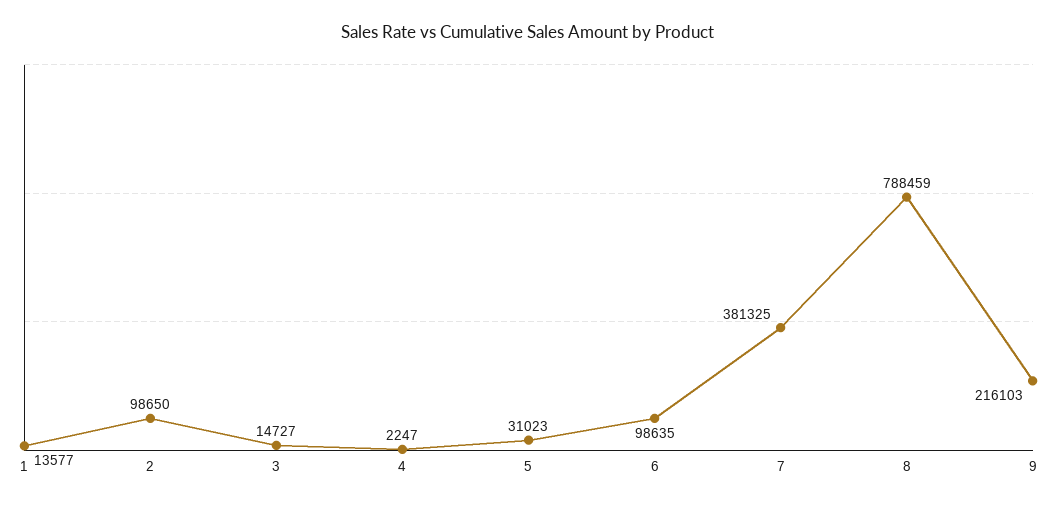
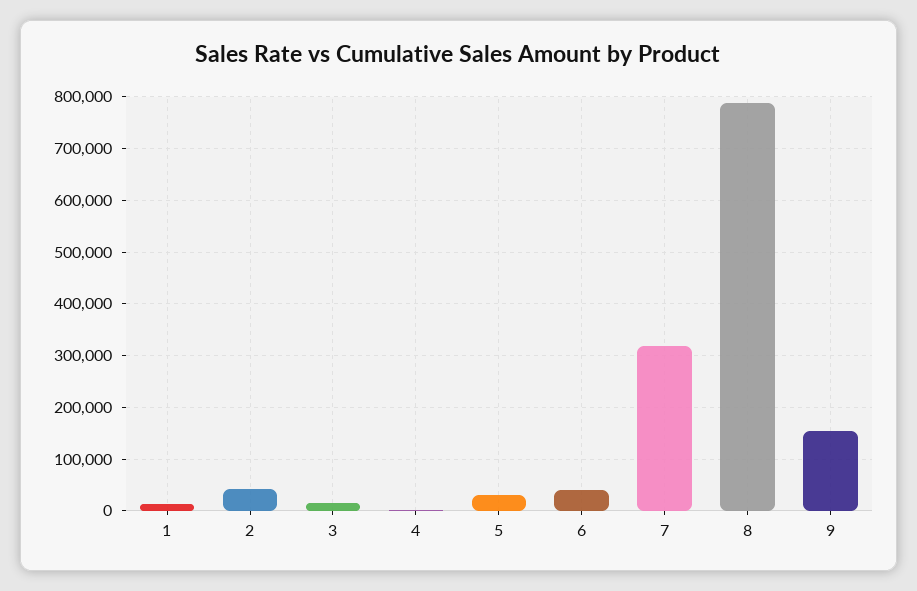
2: 98650 -> 40000
6: 98635 -> 40000
7: 381325 -> 320000
9: 216103 -> 160000

